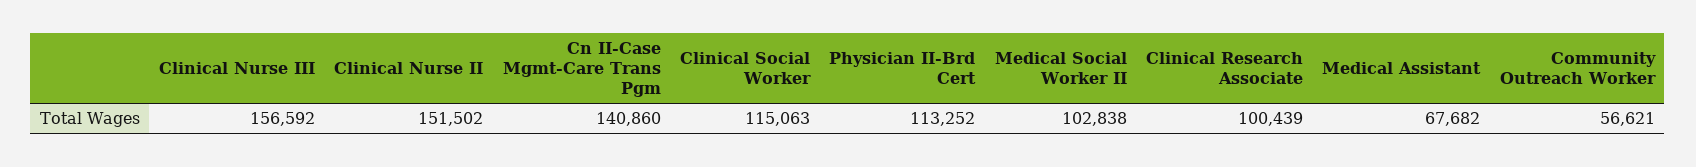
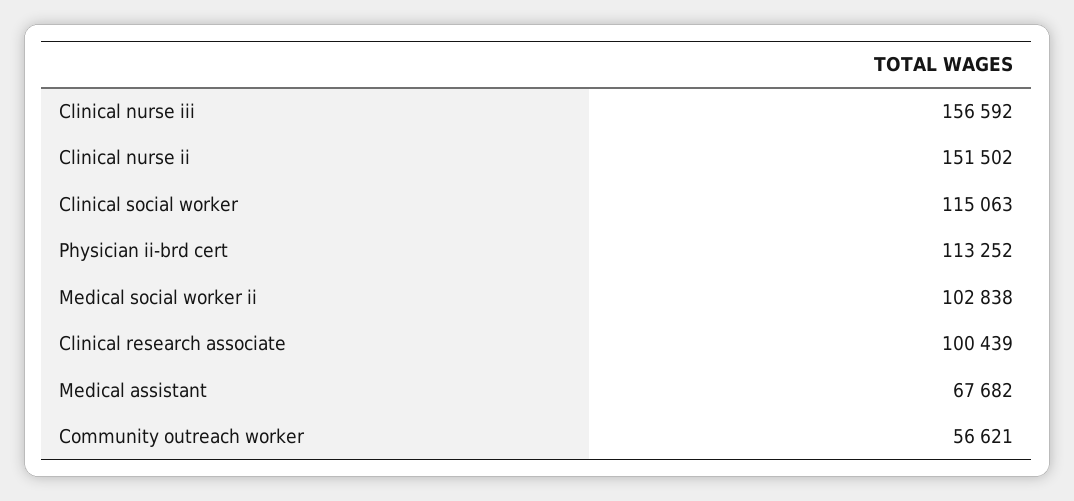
Cn II-Case Mgmt-Care Trans Pgm: 140860 -> none

